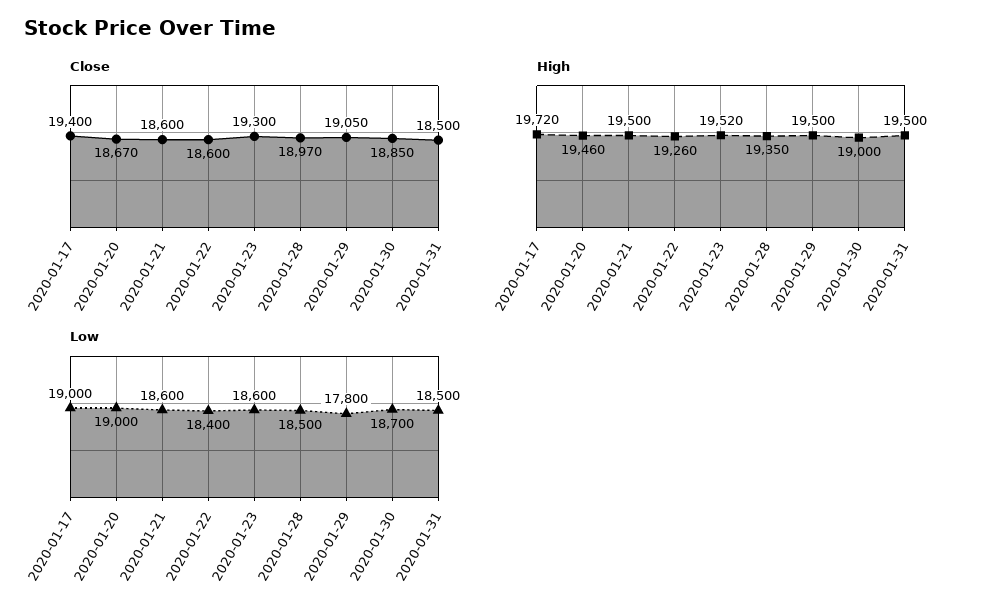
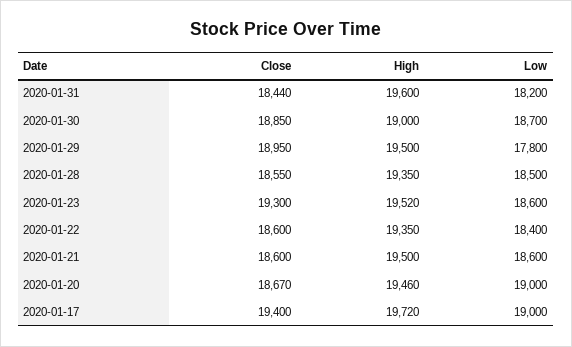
Close, 2020-01-28: 18970 -> 18550
Close, 2020-01-29: 19050 -> 18950
Close, 2020-01-31: 18500 -> 18440
High, 2020-01-22: 19260 -> 19350
High, 2020-01-31: 19500 -> 19600
Low, 2020-01-31: 18500 -> 18200

